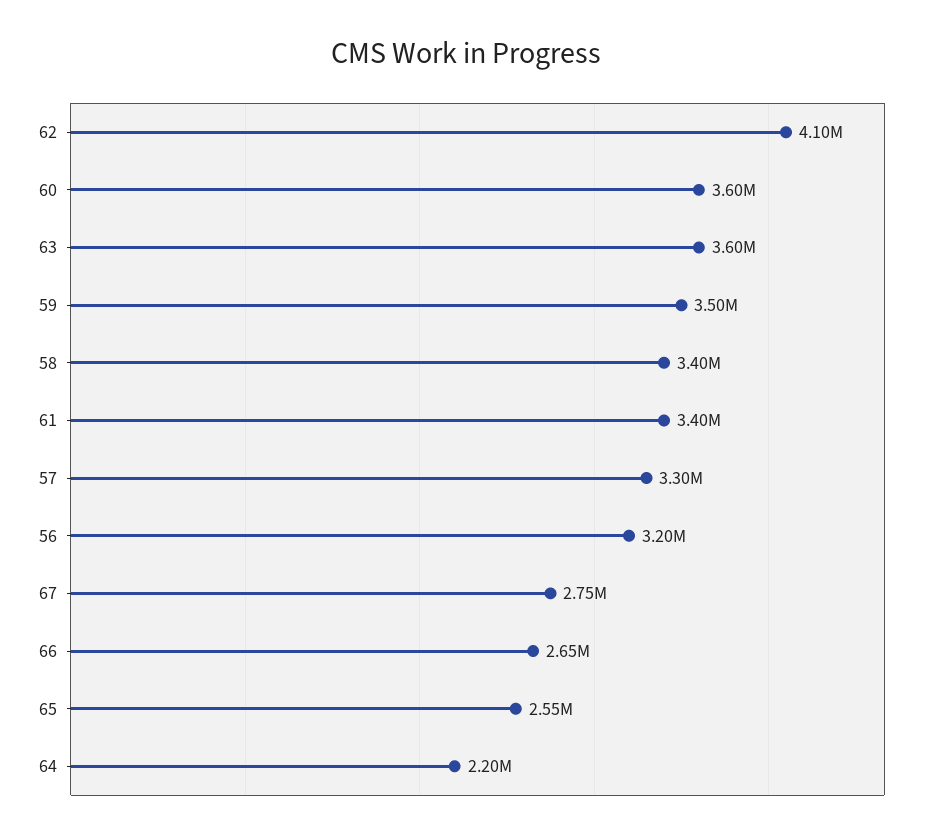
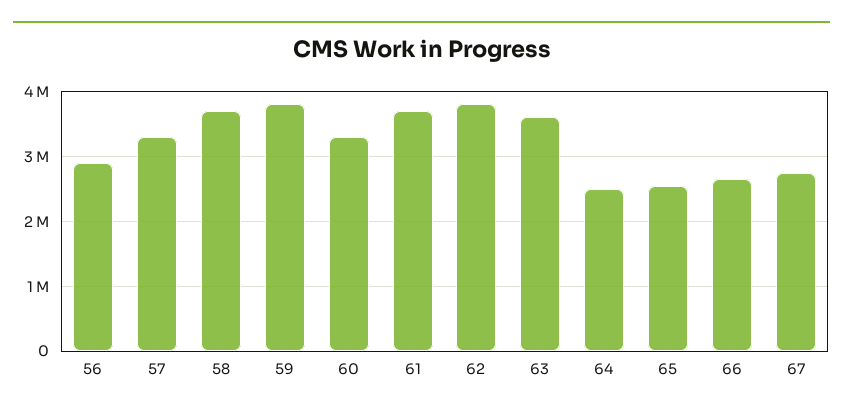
62: 4100000 -> 3800000
60: 3600000 -> 3300000
59: 3500000 -> 3800000
58: 3400000 -> 3700000
61: 3400000 -> 3700000
56: 3200000 -> 2900000
64: 2200000 -> 2500000

